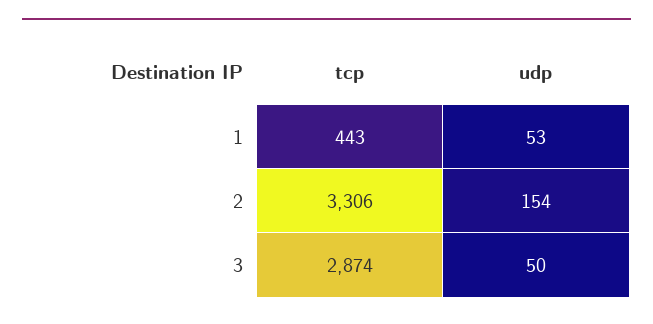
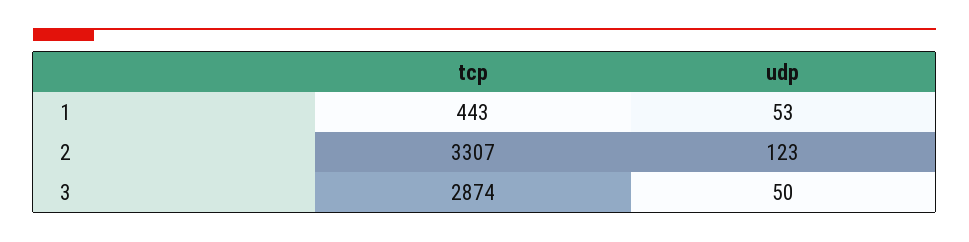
tcp, 2: 3306 -> 3307
udp, 2: 154 -> 123

